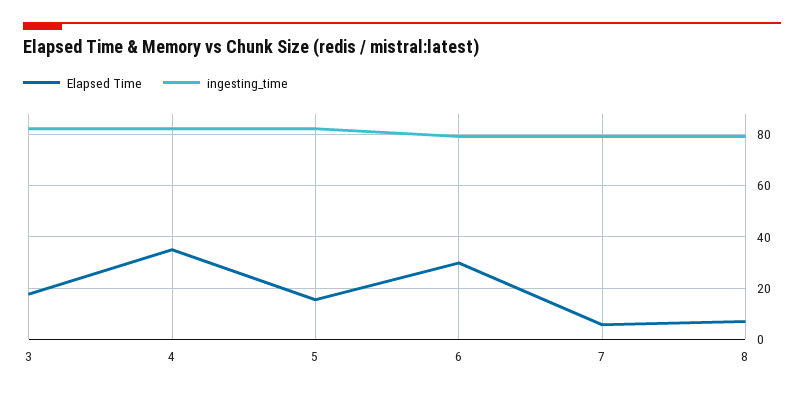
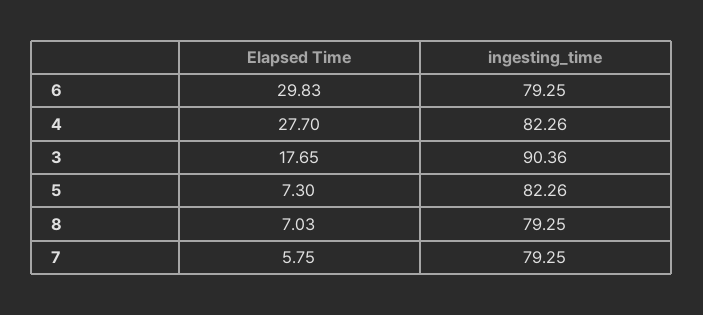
ingesting_time, 3: 82.5 -> 90.36
Elapsed Time, 4: 35 -> 27.7
Elapsed Time, 5: 15 -> 7.3

